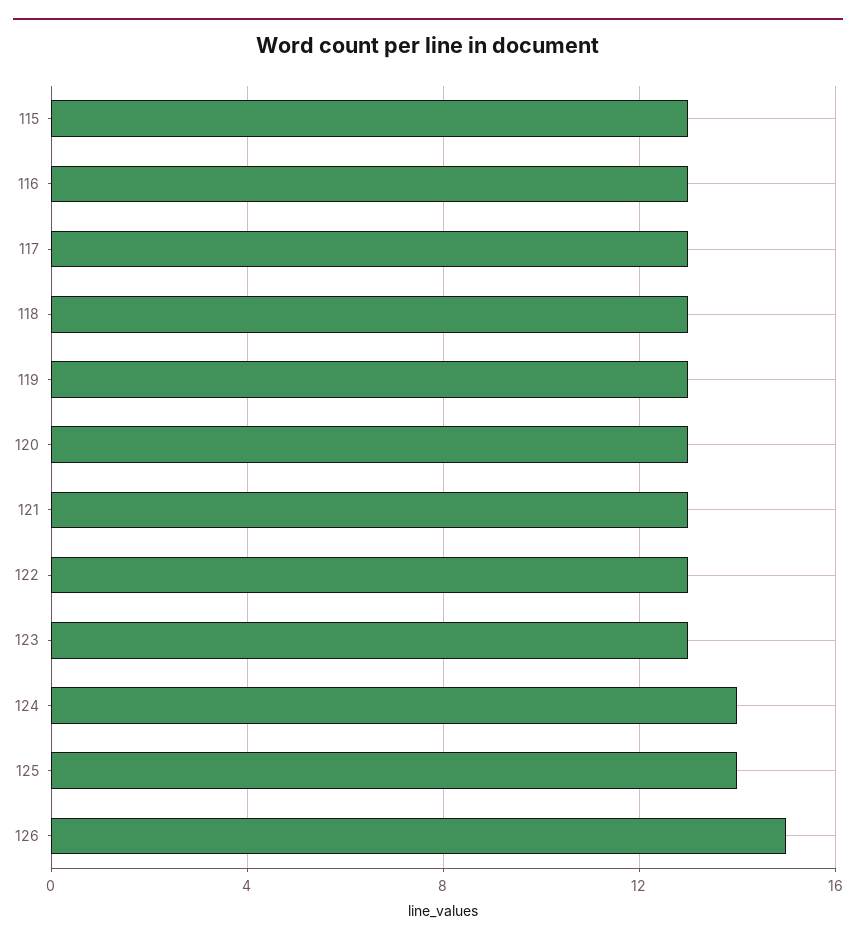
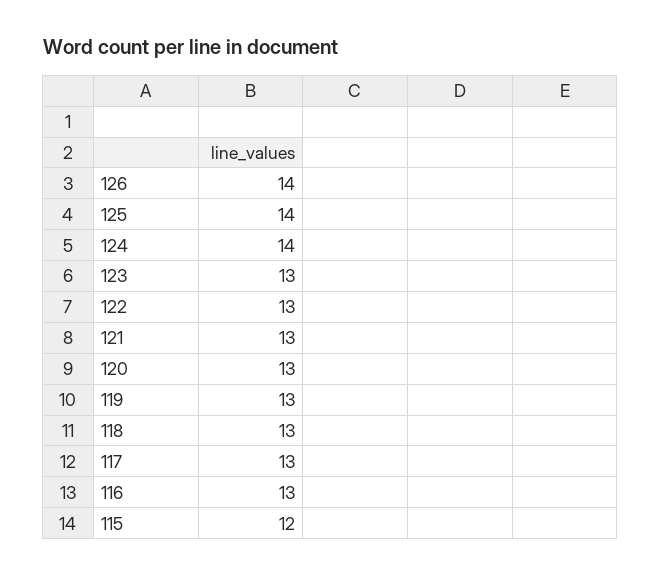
115: 13 -> 12
126: 15 -> 14

